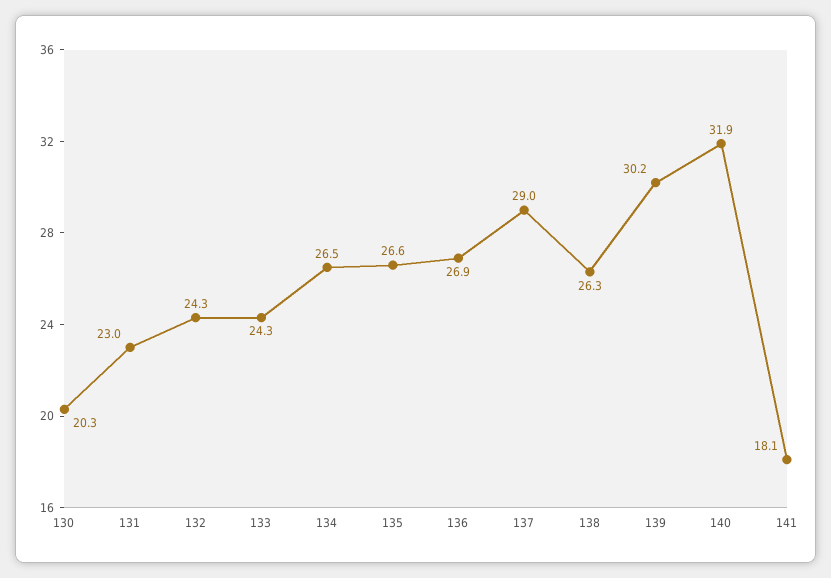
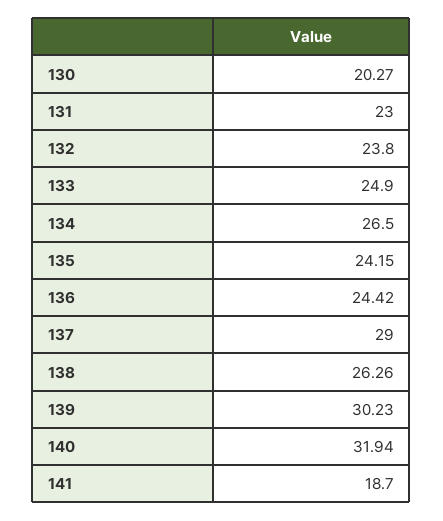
132: 24.3 -> 23.8
133: 24.3 -> 24.9
135: 26.6 -> 24.15
136: 26.9 -> 24.42
141: 18.1 -> 18.7

